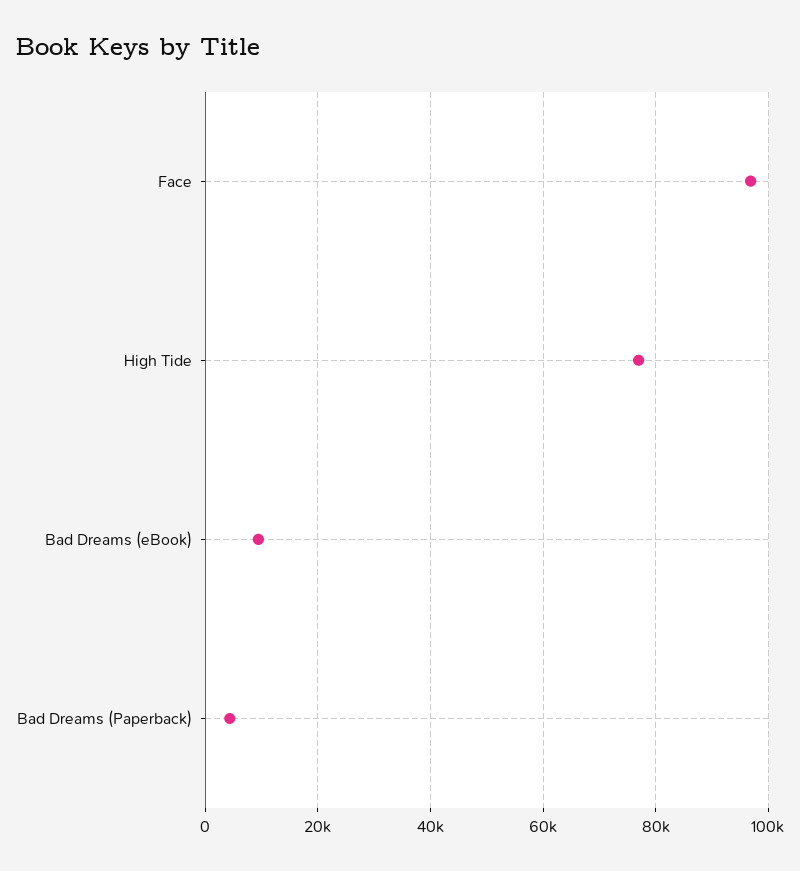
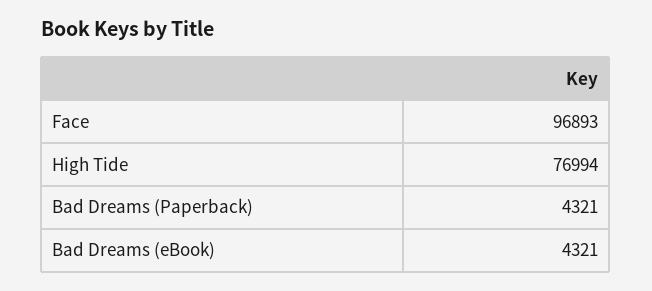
Bad Dreams (eBook): 10000 -> 4321

